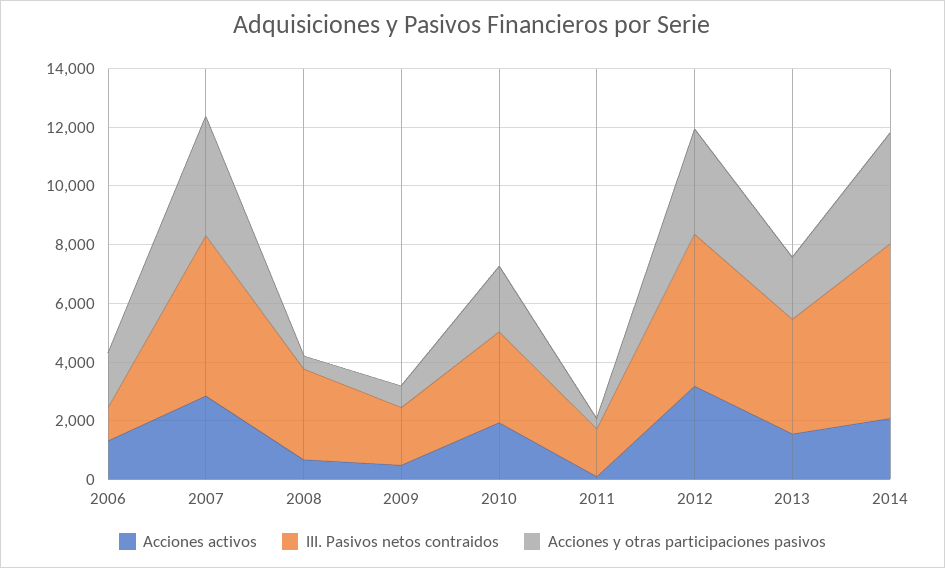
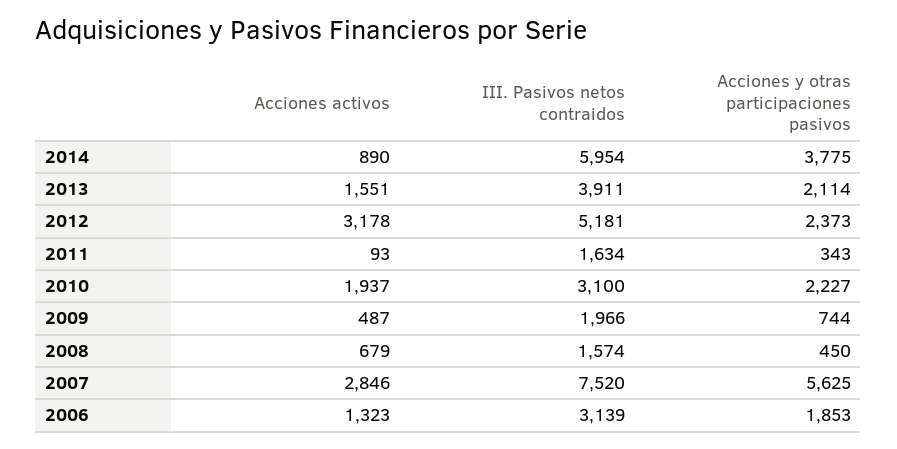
III. Pasivos netos contraidos, 2006: 1000 -> 3139
III. Pasivos netos contraidos, 2007: 5500 -> 7520
Acciones y otras participaciones pasivos, 2007: 4000 -> 5625
III. Pasivos netos contraidos, 2008: 3000 -> 1574
Acciones y otras participaciones pasivos, 2012: 3500 -> 2373
Acciones activos, 2014: 2000 -> 890

